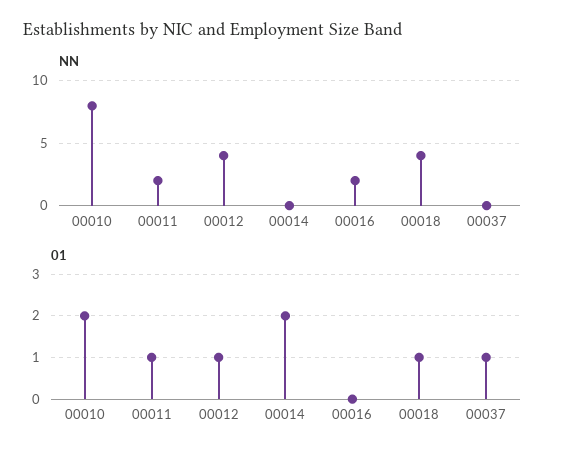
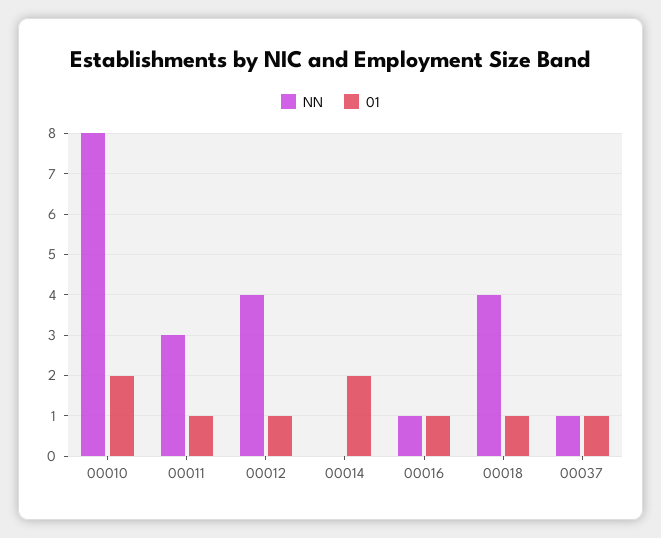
NN, 00011: 2 -> 3
NN, 00016: 2 -> 1
NN, 00037: 0 -> 1
01, 00016: 0 -> 1

